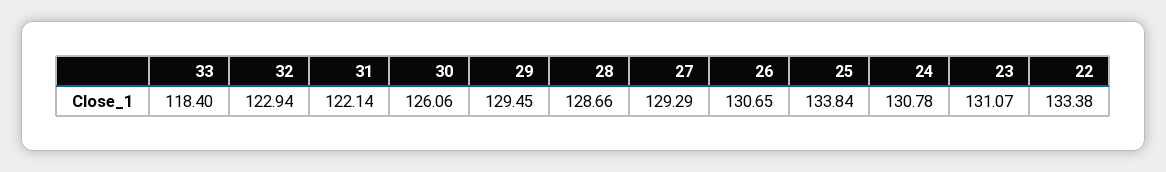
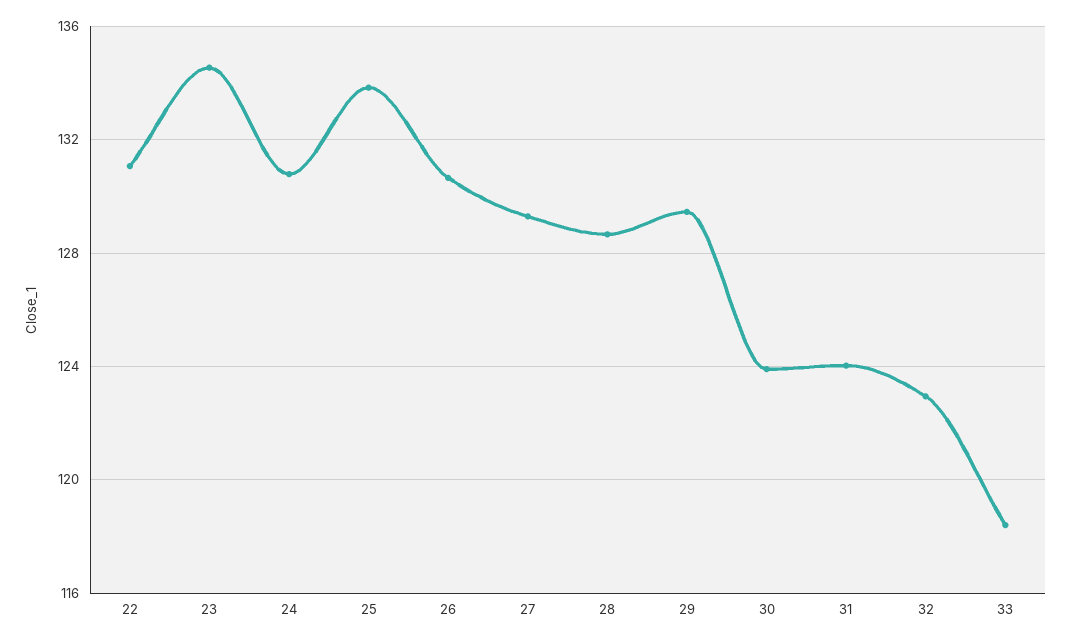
31: 122.14 -> 124
30: 126.06 -> 124
23: 131.07 -> 134.5
22: 133.38 -> 131

